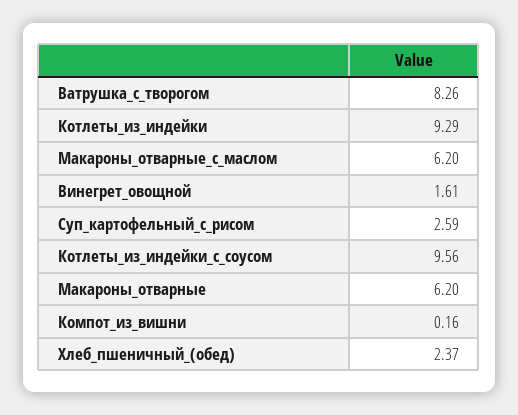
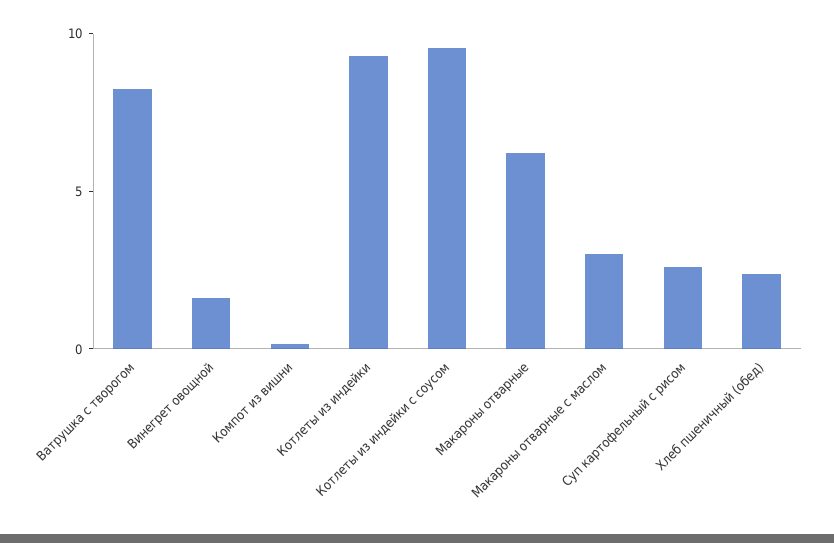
Макароны_отварные_с_маслом: 6.2 -> 3

